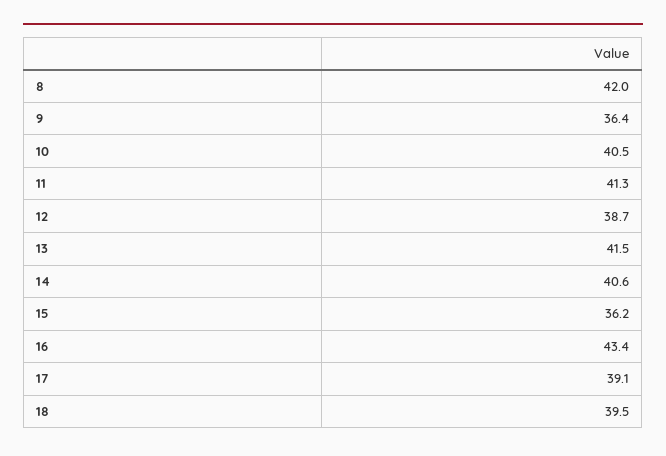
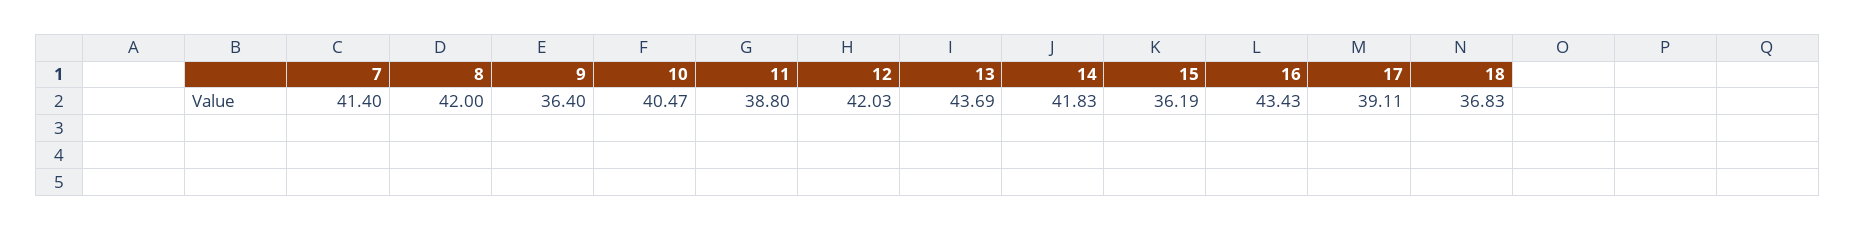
11: 41.3 -> 38.8
12: 38.7 -> 42.03
13: 41.5 -> 43.69
14: 40.6 -> 41.83
18: 39.5 -> 36.83
7: none -> 41.4

